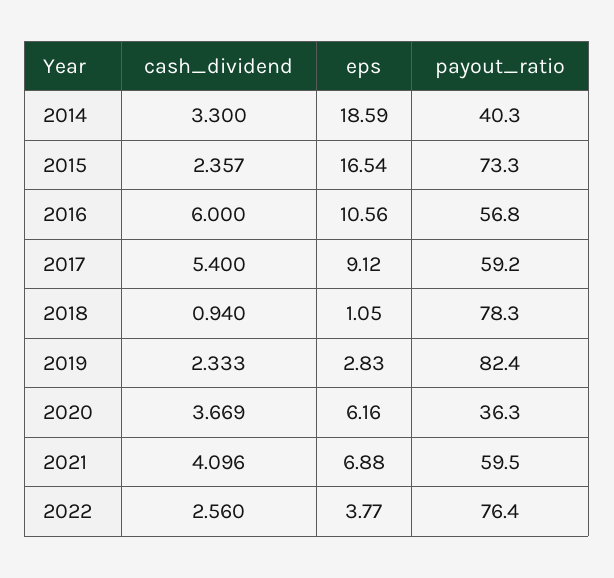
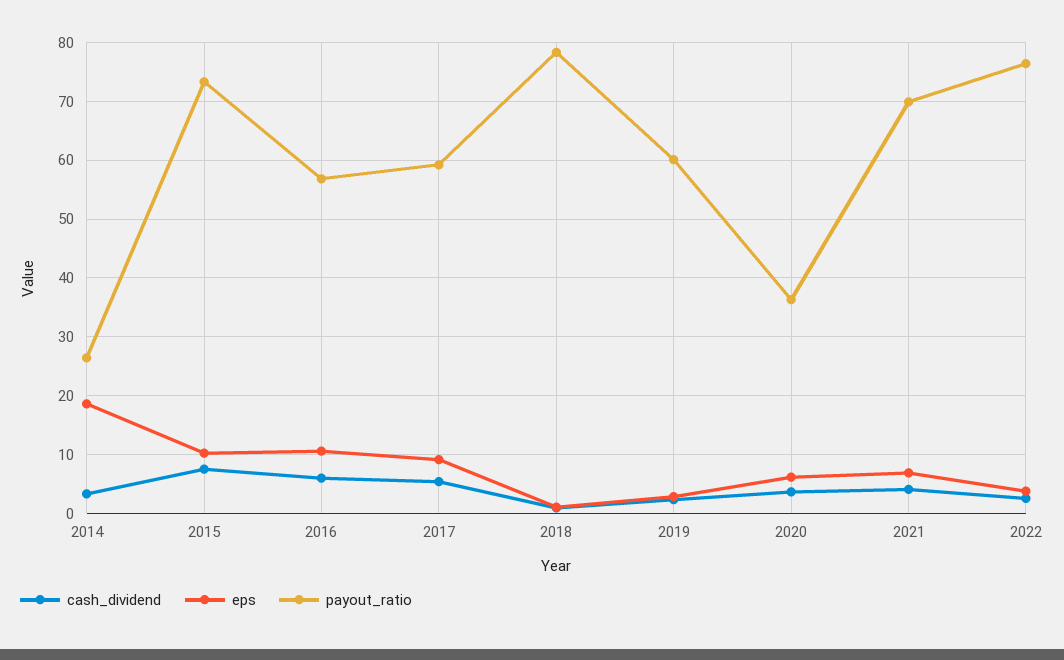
payout_ratio, 2014: 40.3 -> 26
cash_dividend, 2015: 2.357 -> 8
eps, 2015: 16.54 -> 10
payout_ratio, 2019: 82.4 -> 60
payout_ratio, 2021: 59.5 -> 70

